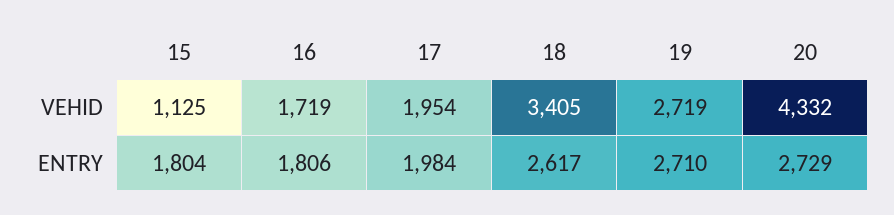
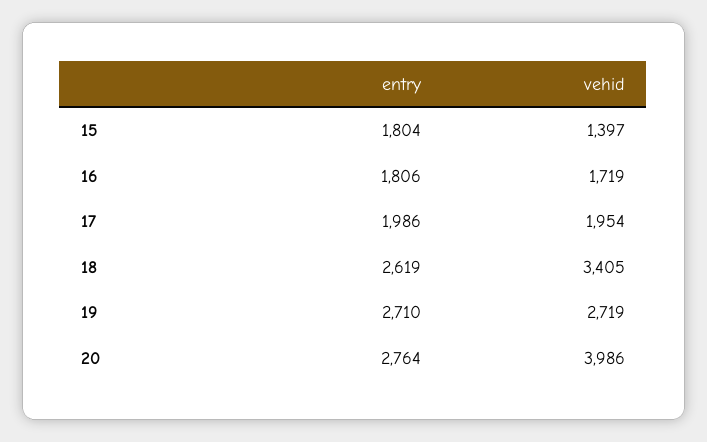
15, VEHID: 1125 -> 1397
20, VEHID: 4332 -> 3986
17, ENTRY: 1984 -> 1986
18, ENTRY: 2617 -> 2619
20, ENTRY: 2729 -> 2764

